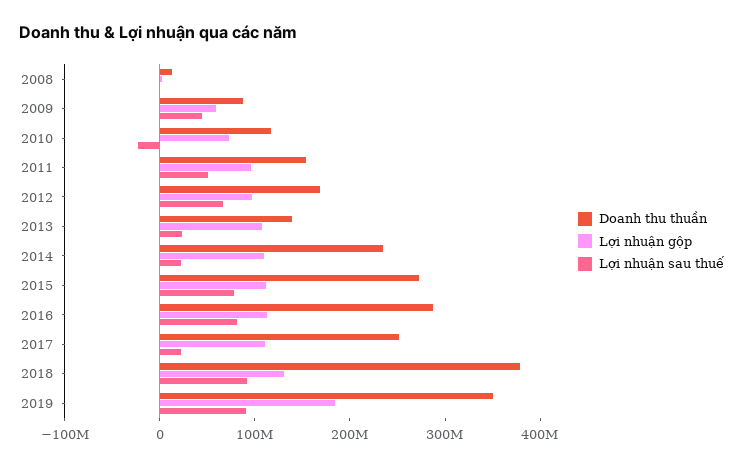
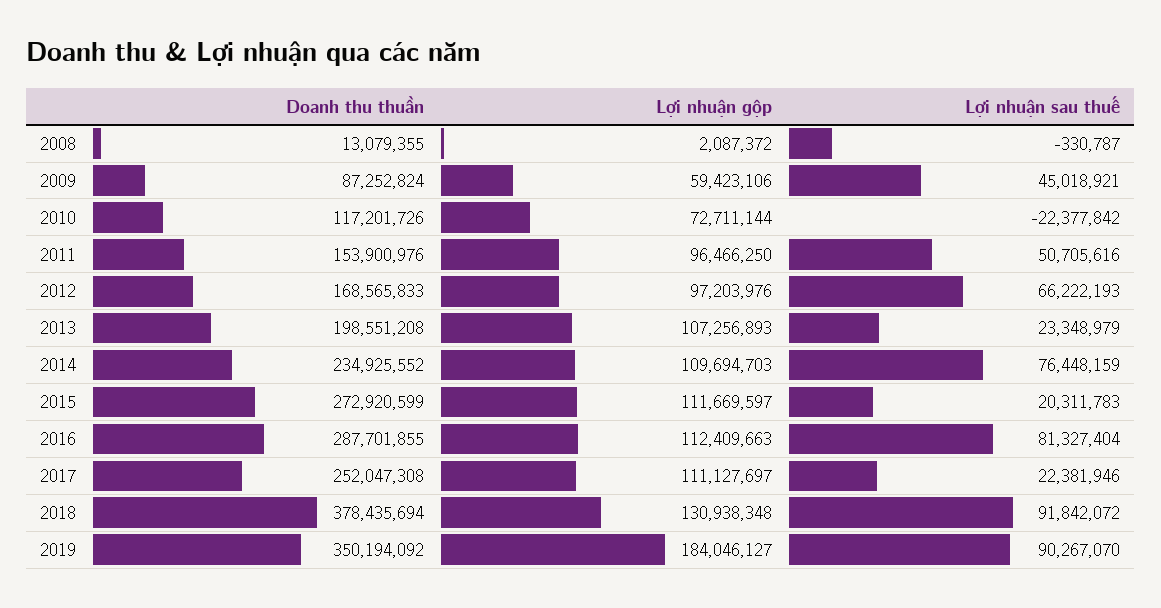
Doanh thu thuần, 2013: 140000000 -> 198551208
Lợi nhuận sau thuế, 2014: 20000000 -> 76448159
Lợi nhuận sau thuế, 2015: 80000000 -> 20311783

